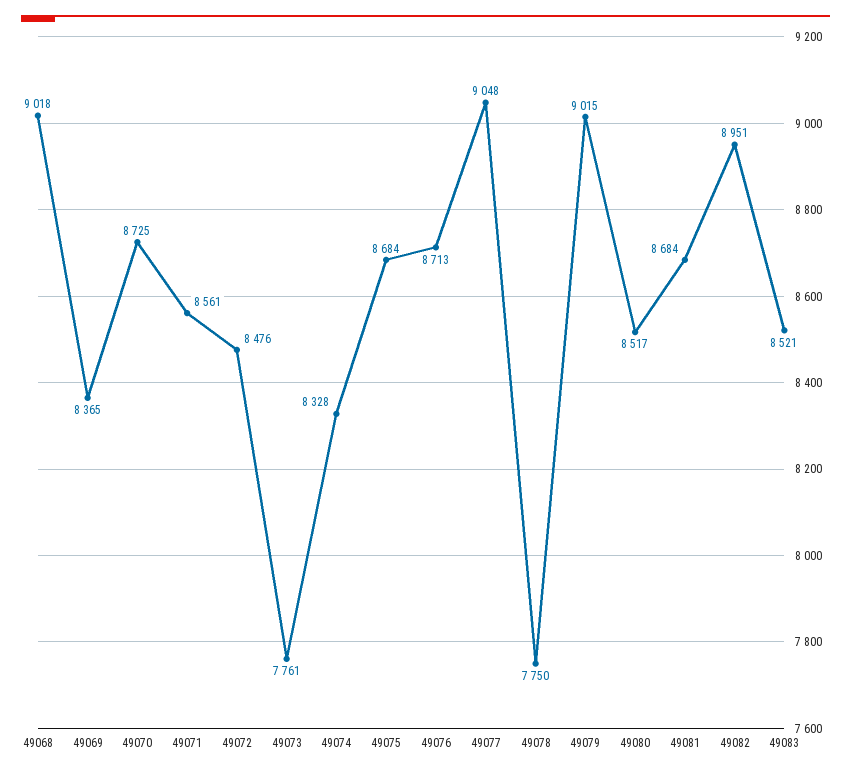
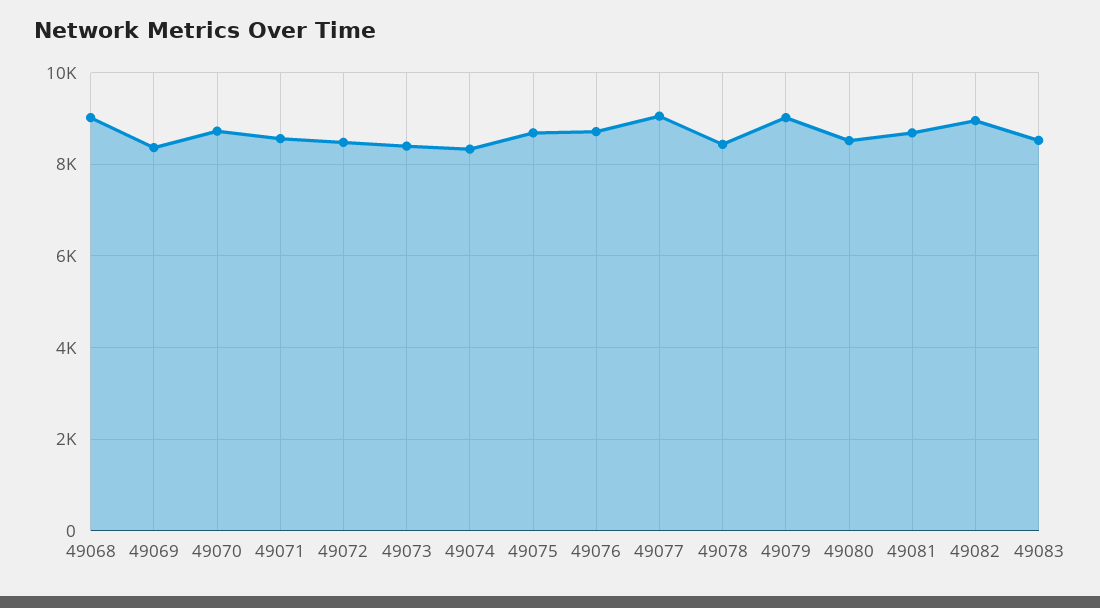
49073: 7761 -> 8400
49078: 7750 -> 8400

